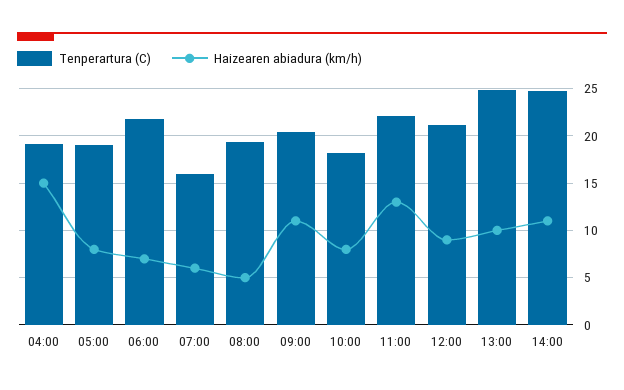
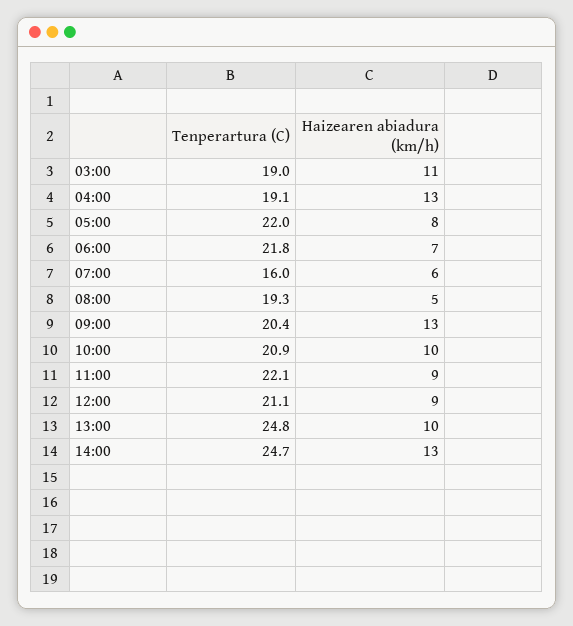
Haizearen abiadura (km/h), 04:00: 15 -> 13
Tenperartura (C), 05:00: 19 -> 22
Haizearen abiadura (km/h), 09:00: 11 -> 13
Tenperartura (C), 10:00: 18 -> 20.9
Haizearen abiadura (km/h), 10:00: 8 -> 10
Haizearen abiadura (km/h), 11:00: 13 -> 9
Haizearen abiadura (km/h), 14:00: 11 -> 13
Tenperartura (C), 03:00: none -> 19
Haizearen abiadura (km/h), 03:00: none -> 11

